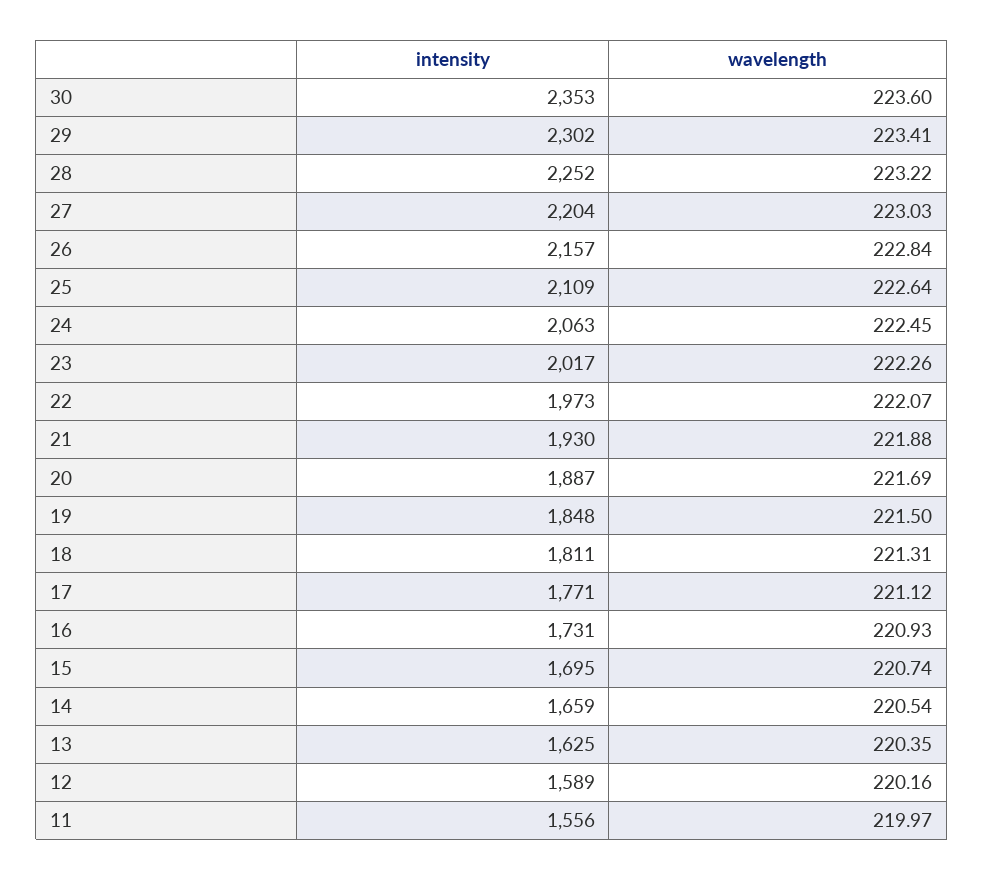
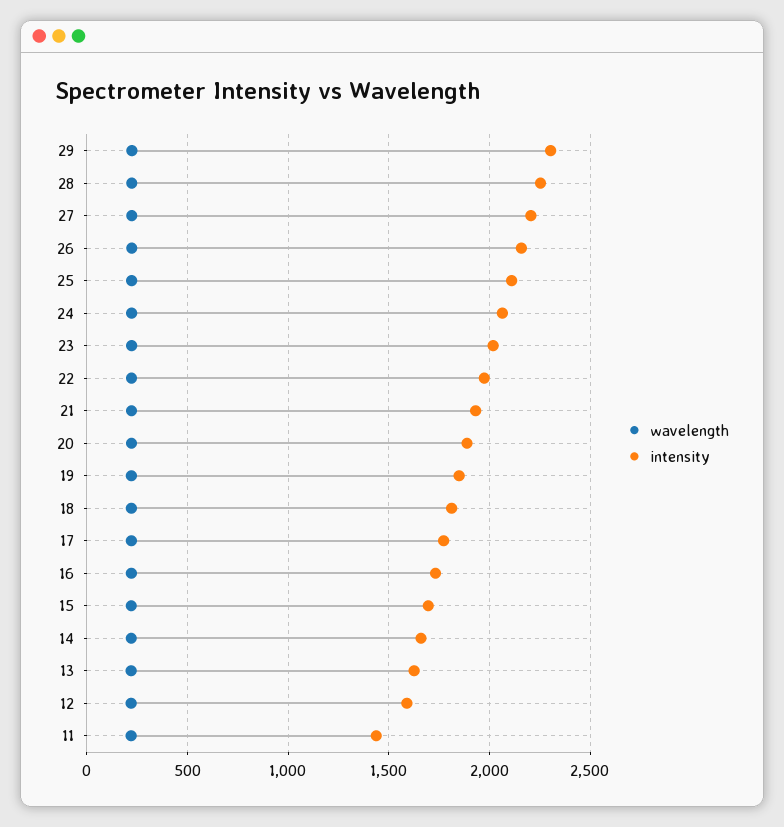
intensity, 30: 2353 -> none
wavelength, 30: 223.6 -> none
intensity, 11: 1556 -> 1450

